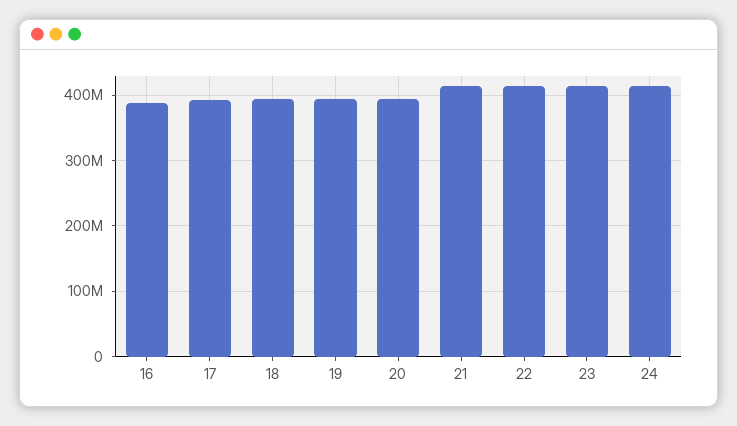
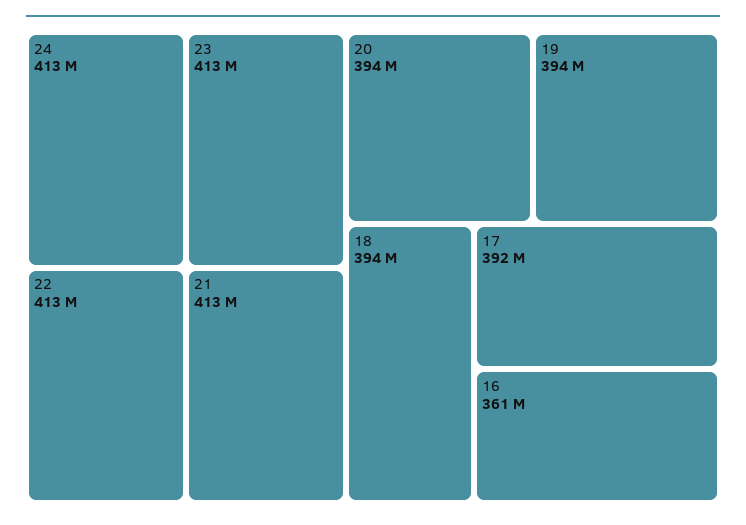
16: 390000000 -> 361000000

